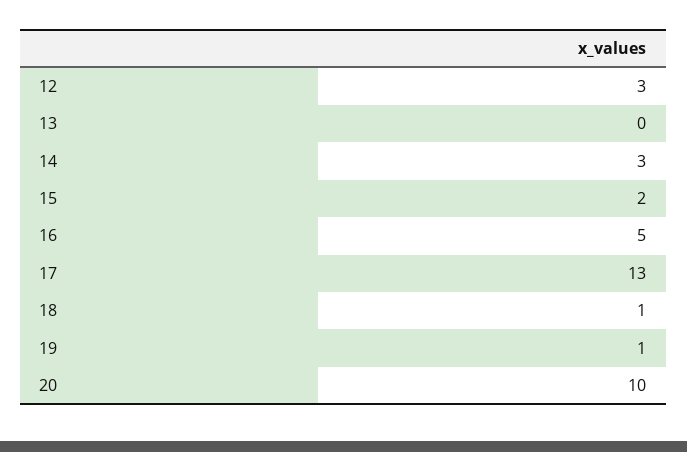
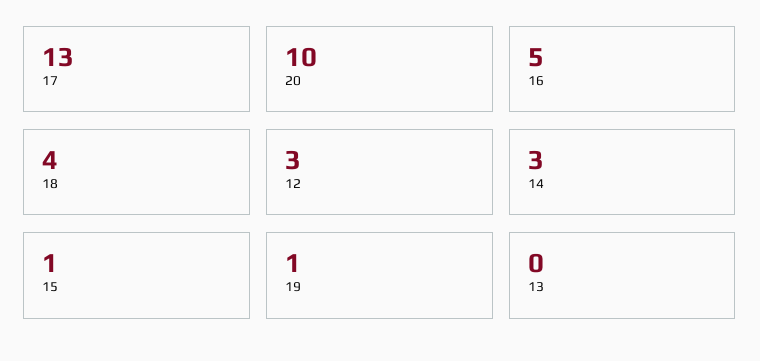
15: 2 -> 1
18: 1 -> 4

